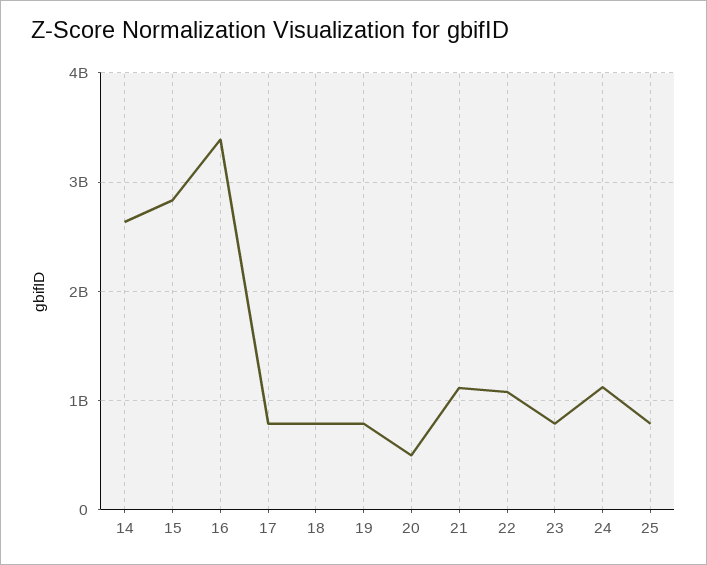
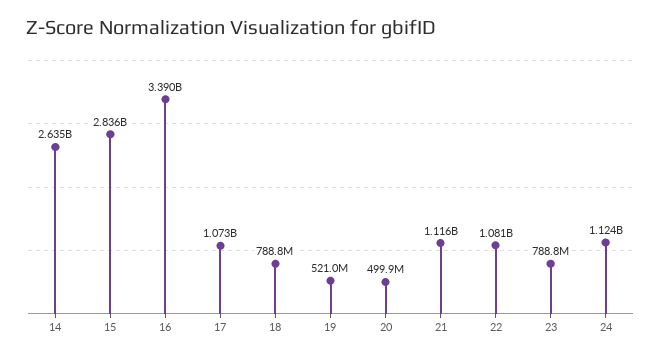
17: 800000000 -> 1073000000
19: 800000000 -> 521000000
25: 800000000 -> none

